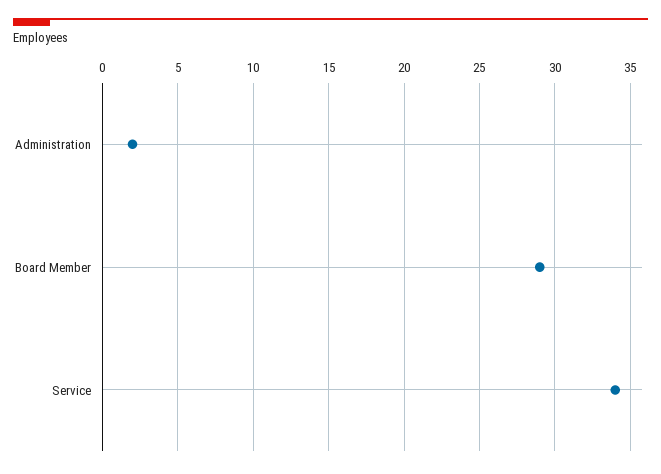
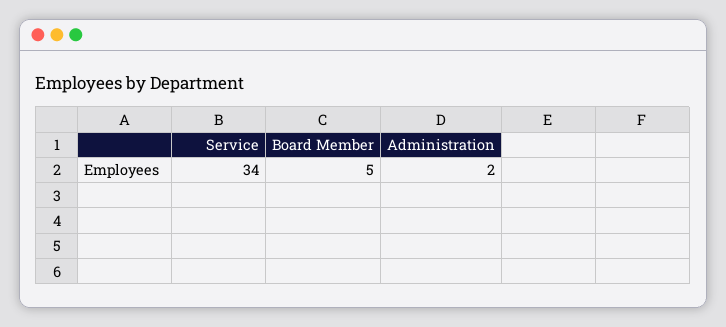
Board Member: 29 -> 5

